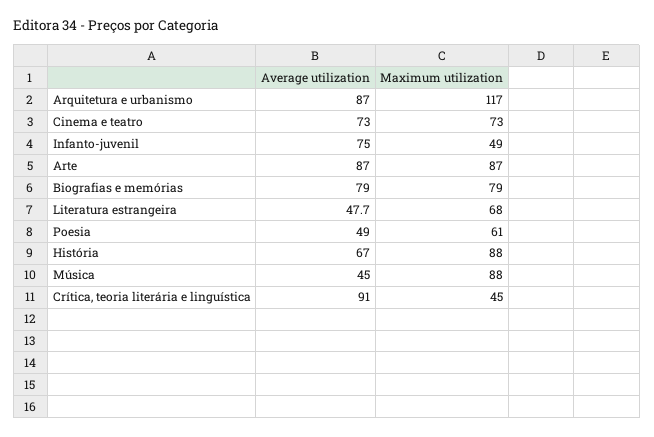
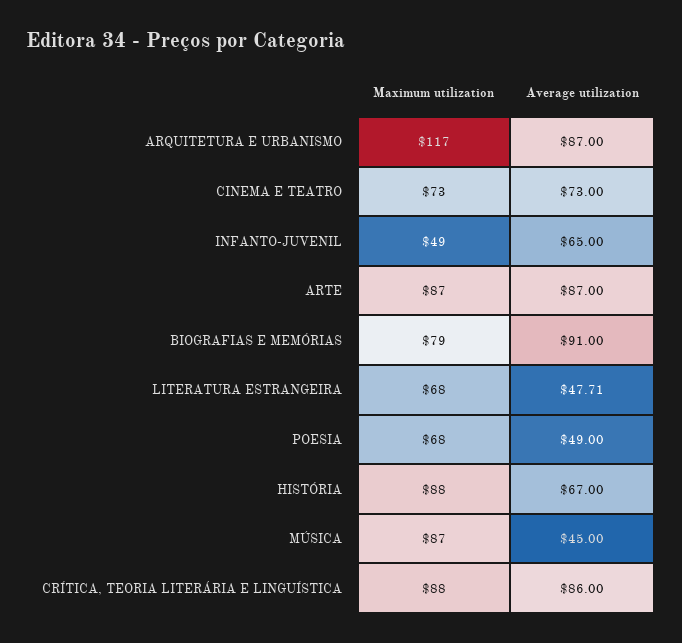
Average utilization, Infanto-juvenil: 75 -> 65
Average utilization, Biografias e memórias: 79 -> 91
Maximum utilization, Poesia: 61 -> 68
Maximum utilization, Música: 88 -> 87
Average utilization, Crítica, teoria literária e linguística: 91 -> 86
Maximum utilization, Crítica, teoria literária e linguística: 45 -> 88

